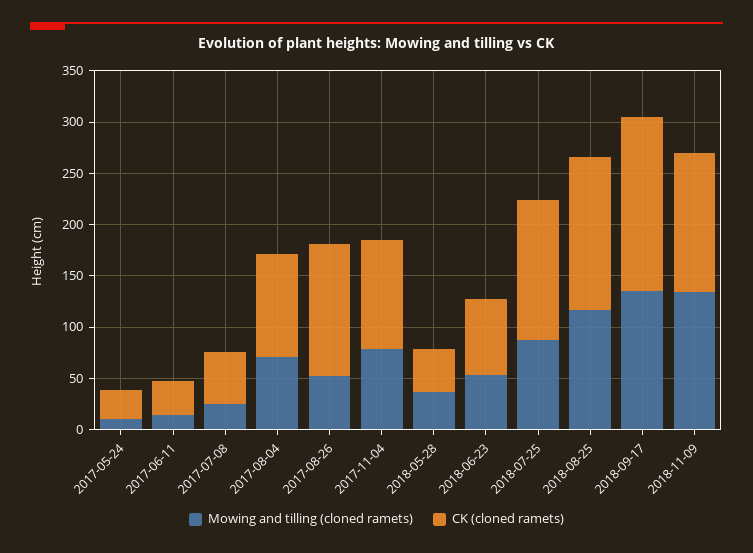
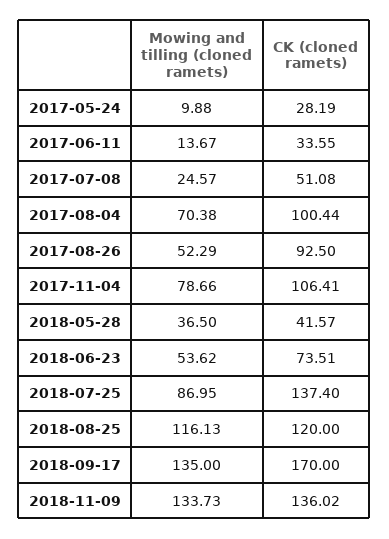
CK (cloned ramets), 2017-08-26: 130 -> 92.5
CK (cloned ramets), 2018-08-25: 150 -> 120

